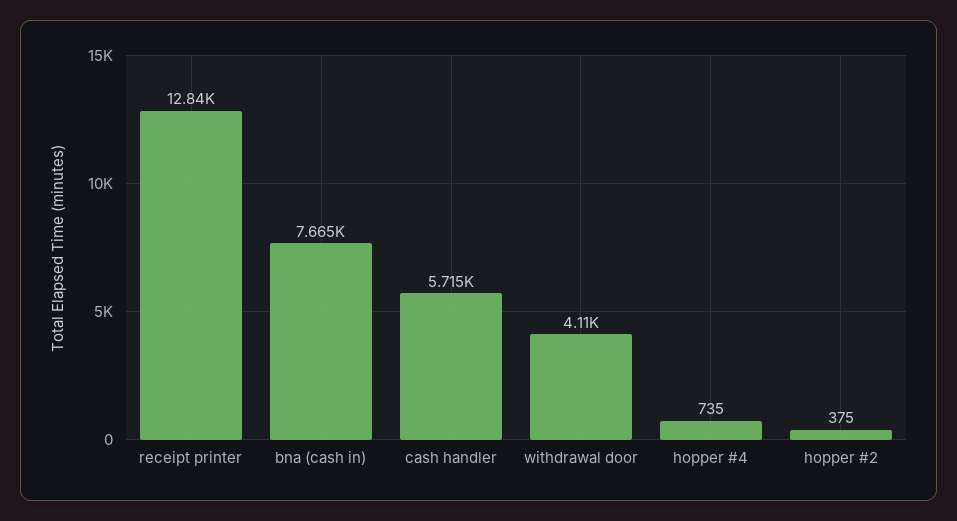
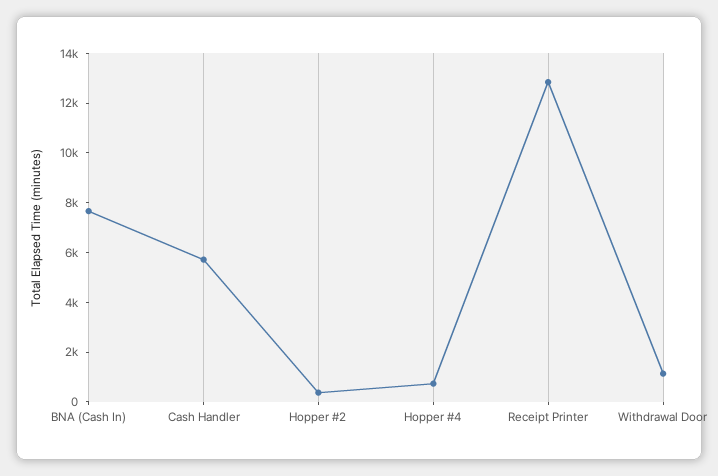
withdrawal door: 4110 -> 1000

